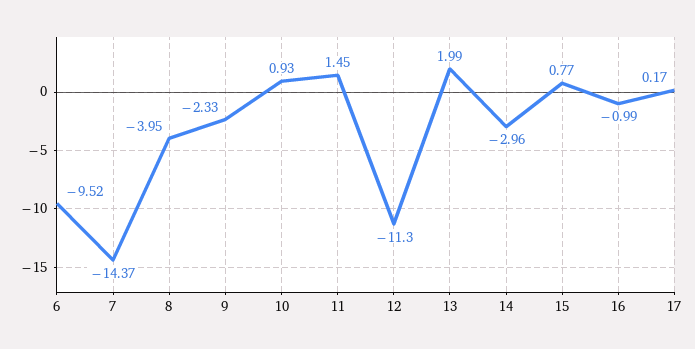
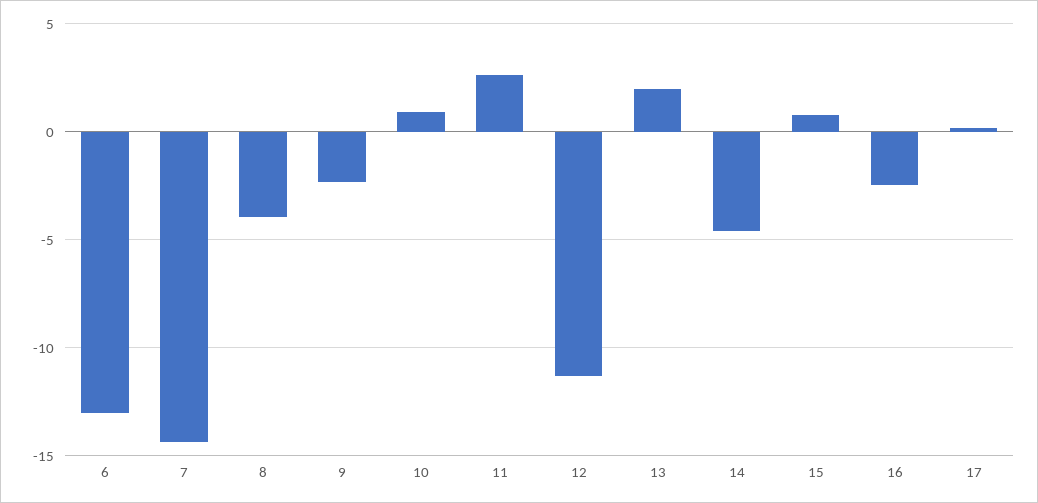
6: -9.52 -> -13
11: 1.45 -> 2.5
14: -2.96 -> -4.5
16: -0.99 -> -2.5

